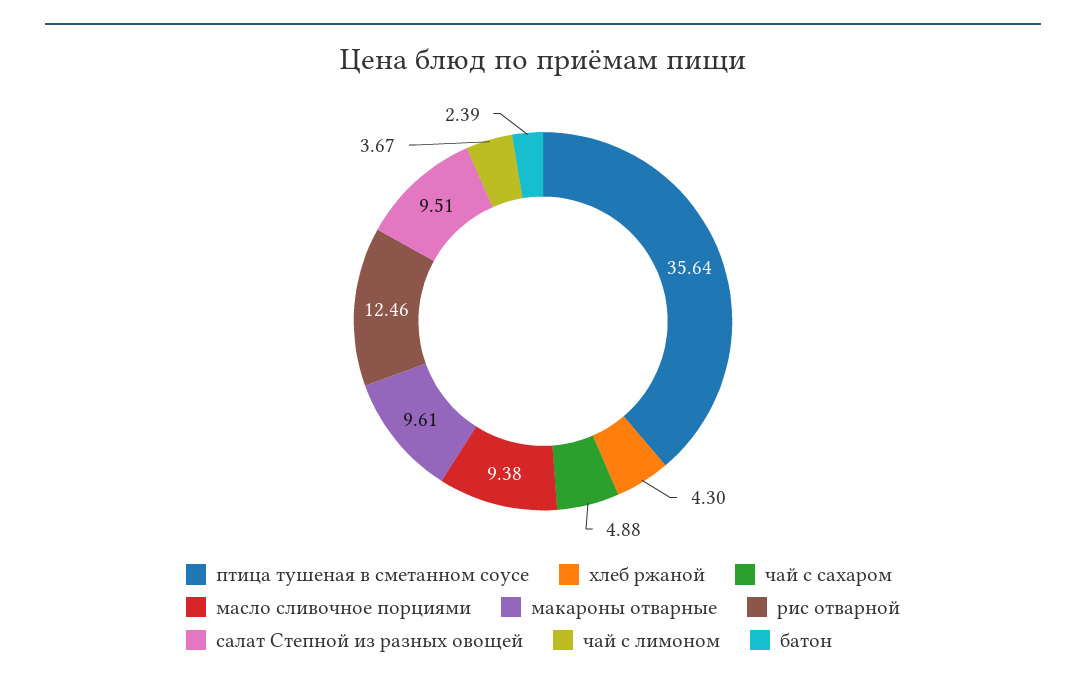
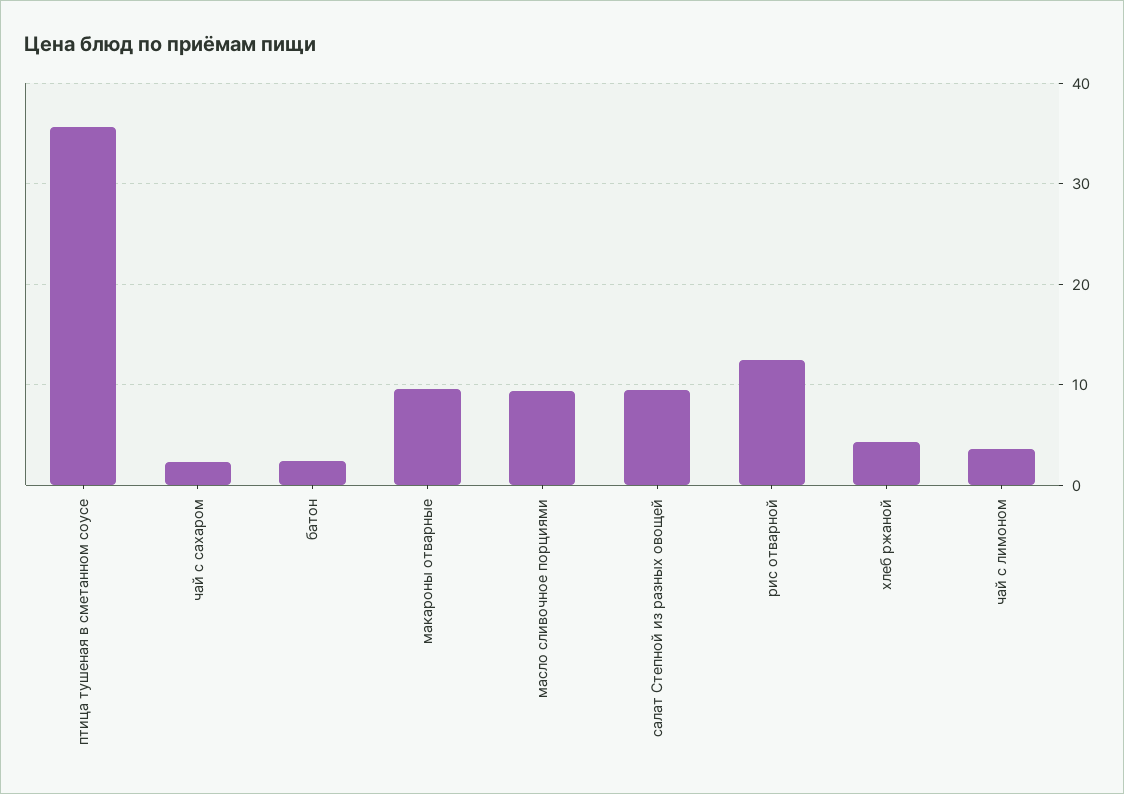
чай с сахаром: 4.88 -> 2

